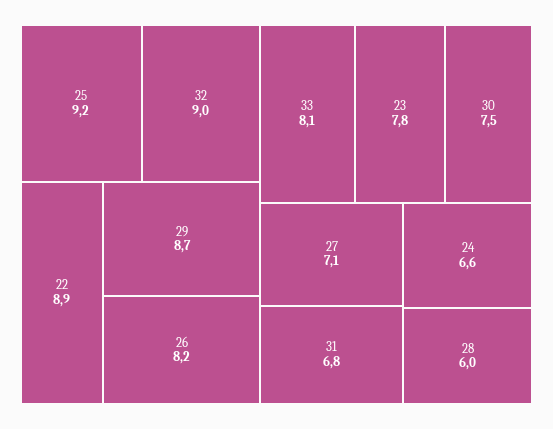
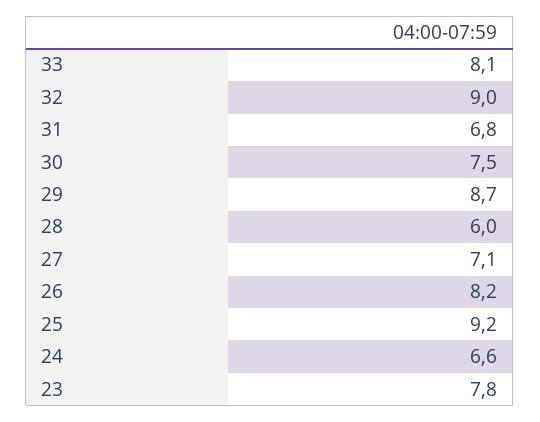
22: 8.9 -> none

